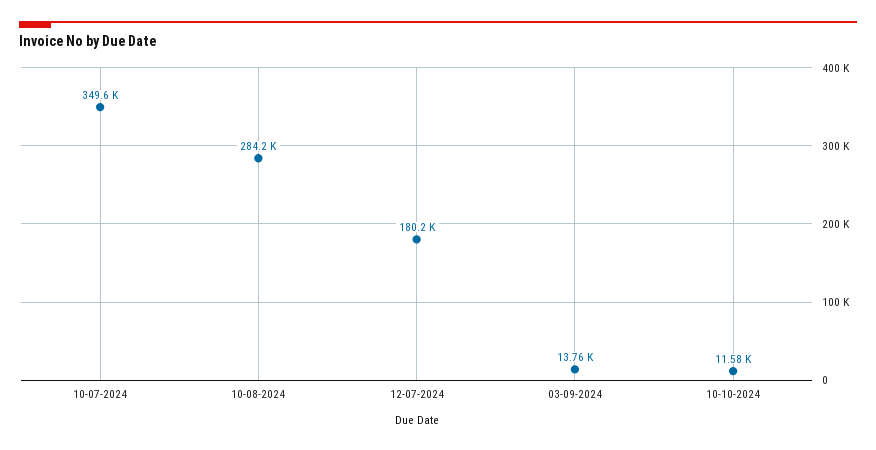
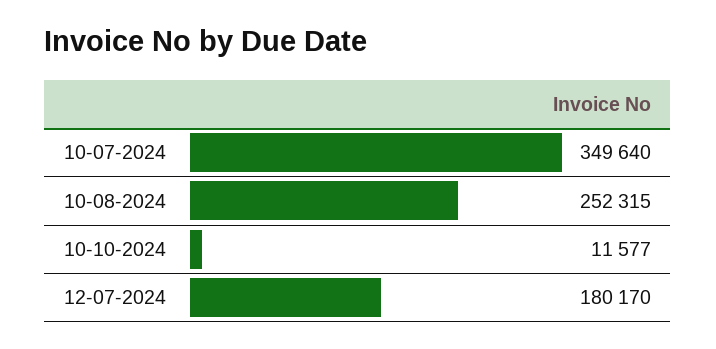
10-08-2024: 284200 -> 252315
03-09-2024: 13760 -> none

